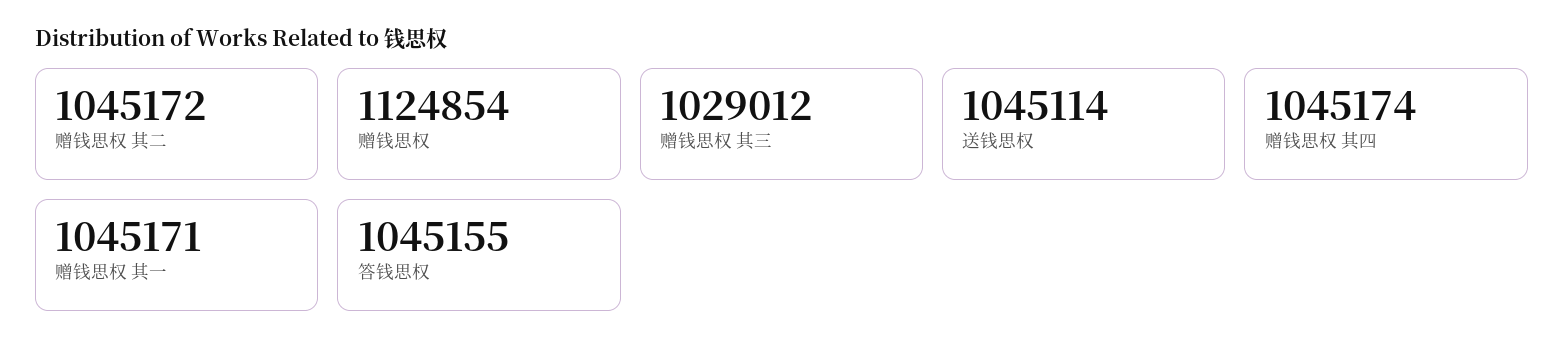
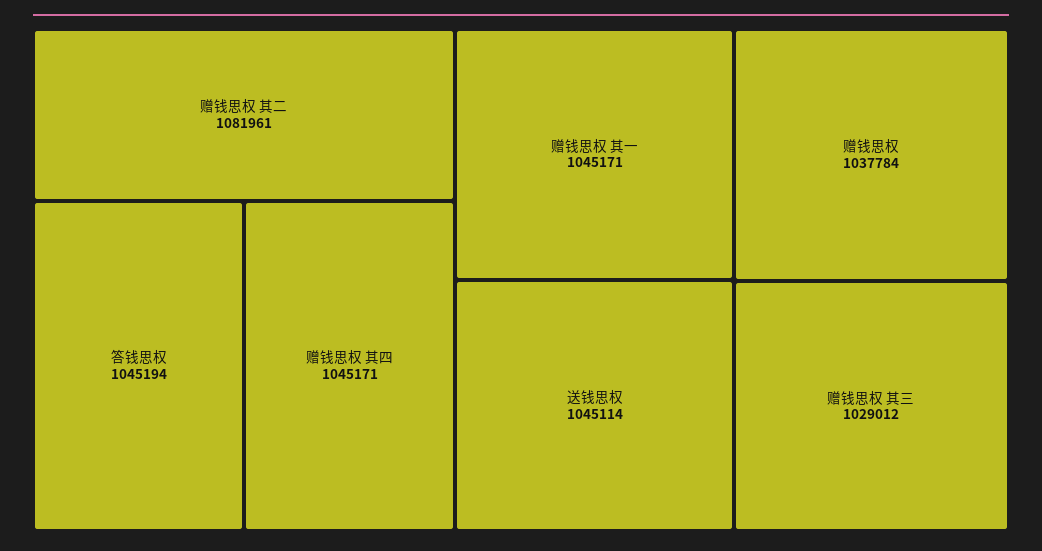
赠钱思权 其二: 1045172 -> 1081961
赠钱思权: 1124854 -> 1037784
赠钱思权 其四: 1045174 -> 1045171
答钱思权: 1045155 -> 1045194

